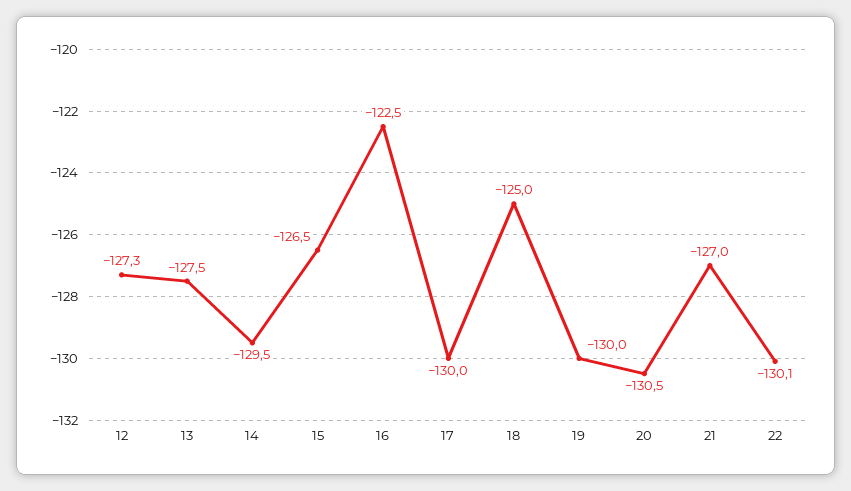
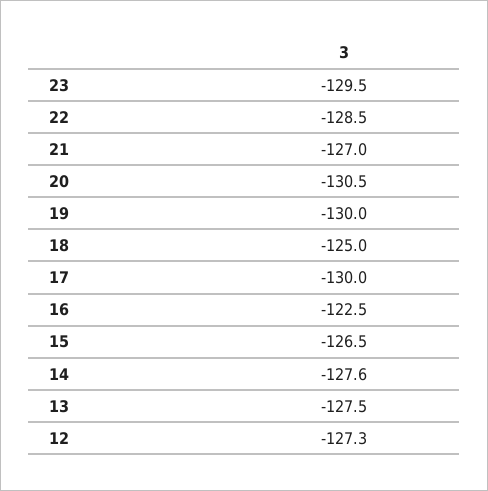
14: -129.5 -> -127.6
22: -130.1 -> -128.5
23: none -> -129.5

